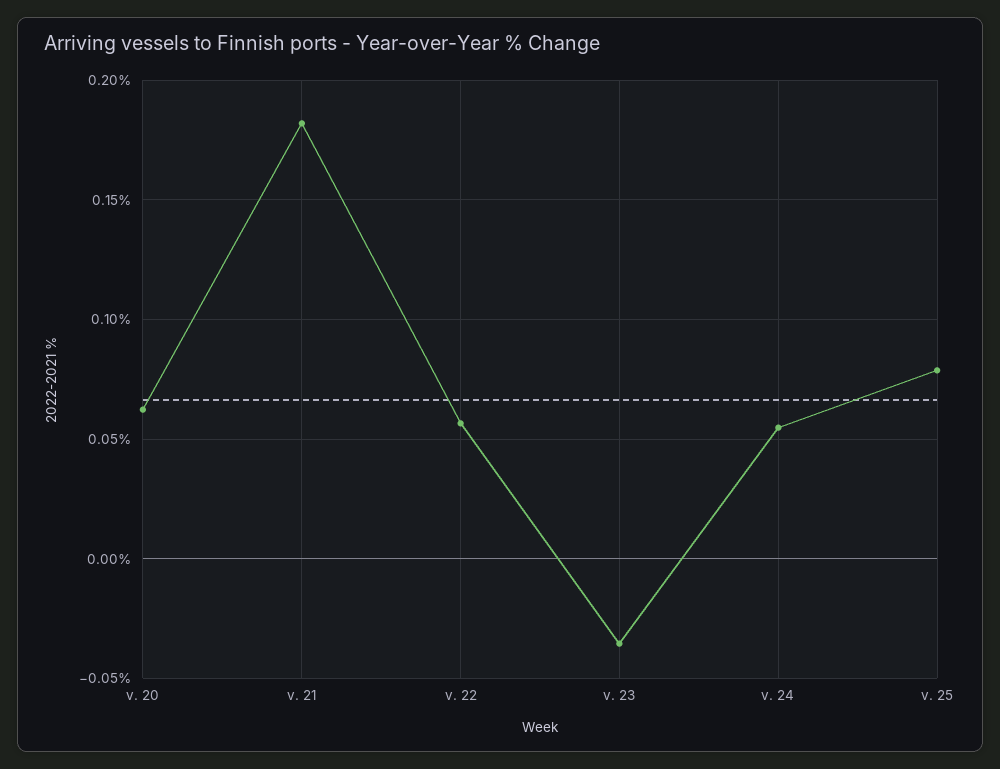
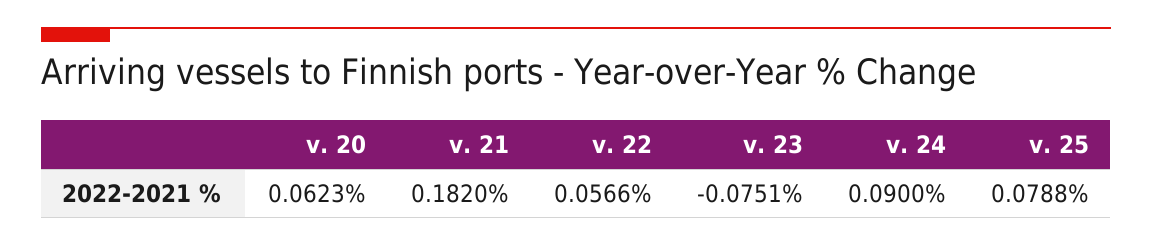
v. 23: -0.035 -> -0.0751
v. 24: 0.055 -> 0.09

